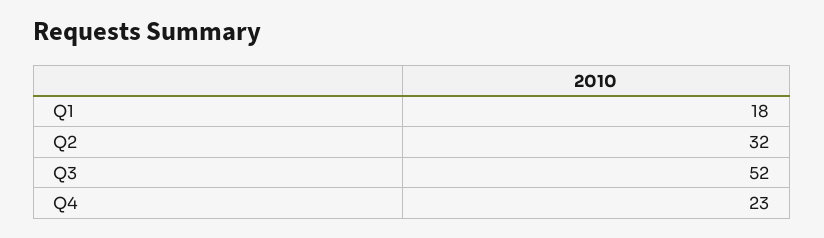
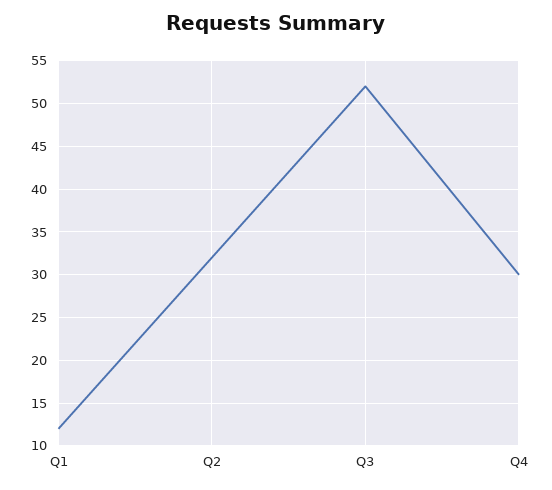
Q1: 18 -> 12
Q4: 23 -> 30

